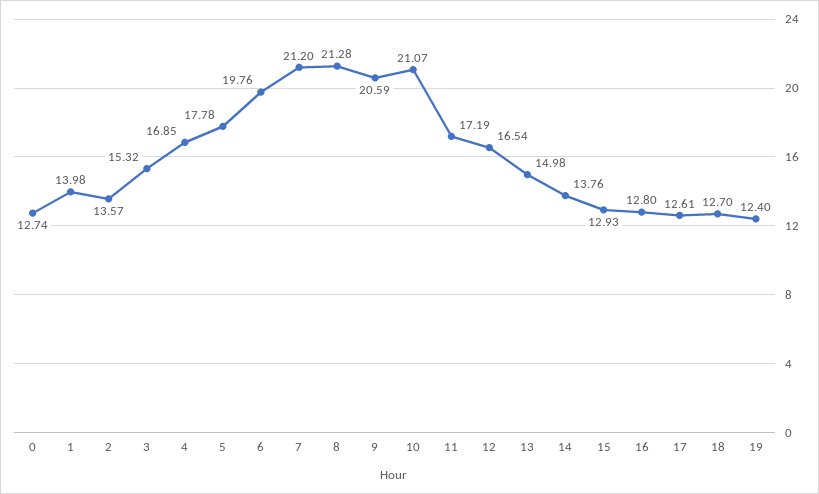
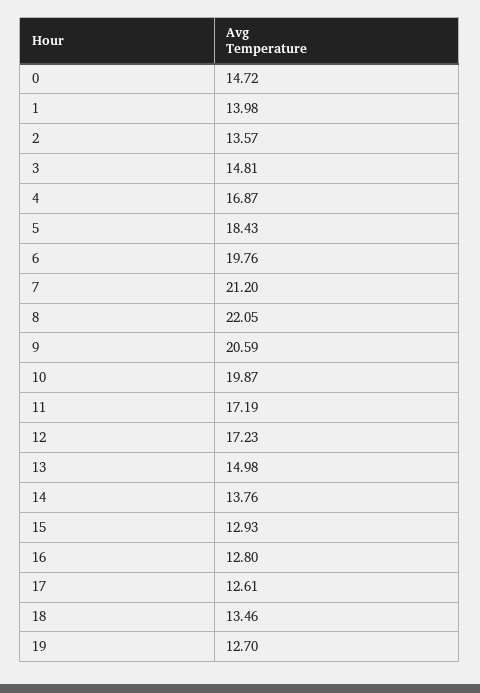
0: 12.74 -> 14.72
3: 15.32 -> 14.81
4: 16.85 -> 16.87
5: 17.78 -> 18.43
8: 21.28 -> 22.05
10: 21.07 -> 19.87
12: 16.54 -> 17.23
18: 12.7 -> 13.46
19: 12.4 -> 12.7

